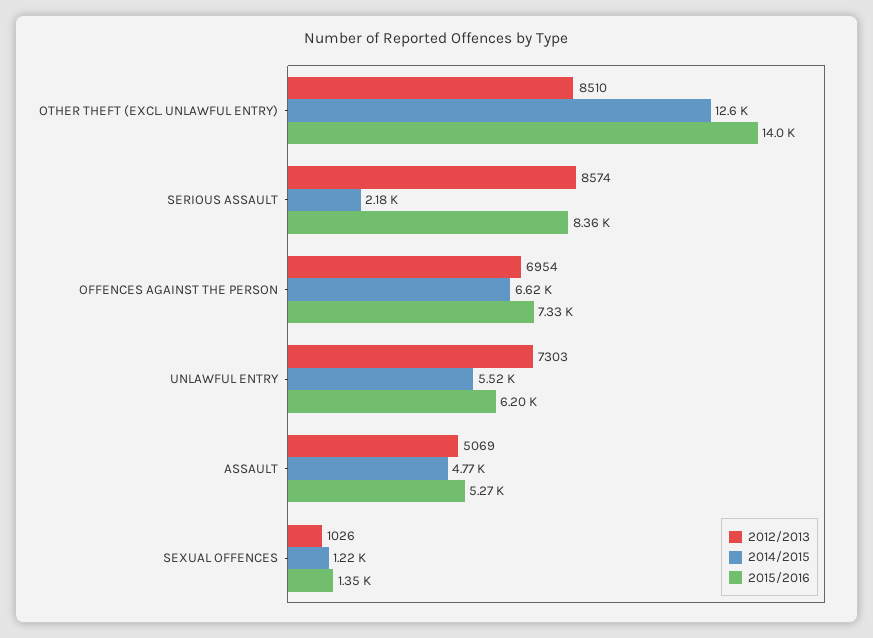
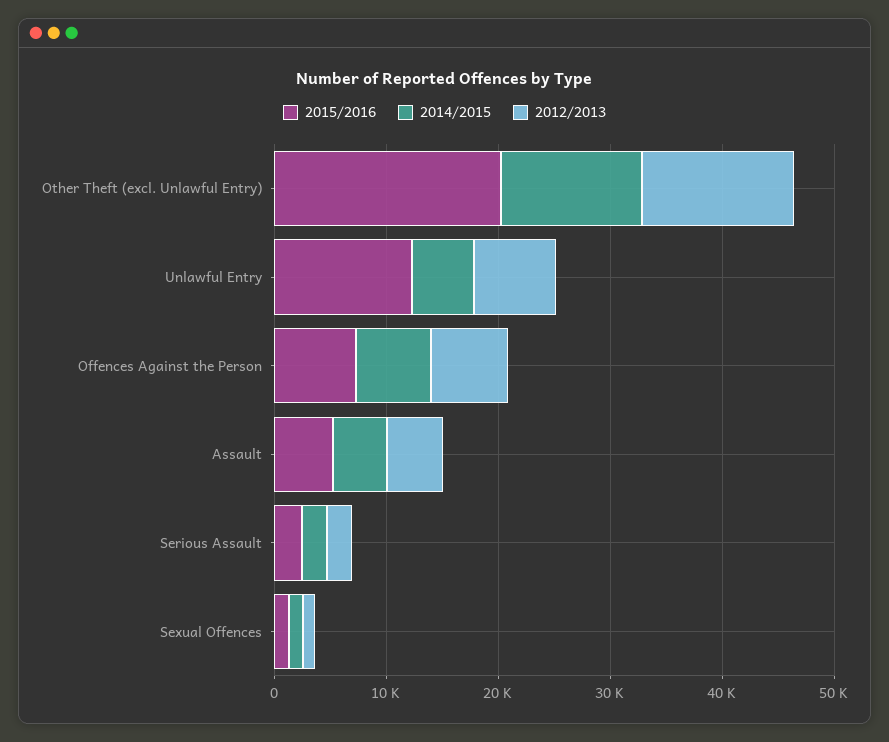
2012/2013, OTHER THEFT (EXCL. UNLAWFUL ENTRY): 8510 -> 14000
2015/2016, OTHER THEFT (EXCL. UNLAWFUL ENTRY): 14000 -> 20000
2012/2013, SERIOUS ASSAULT: 8574 -> 2000
2015/2016, SERIOUS ASSAULT: 8360 -> 2000
2015/2016, UNLAWFUL ENTRY: 6200 -> 12000

